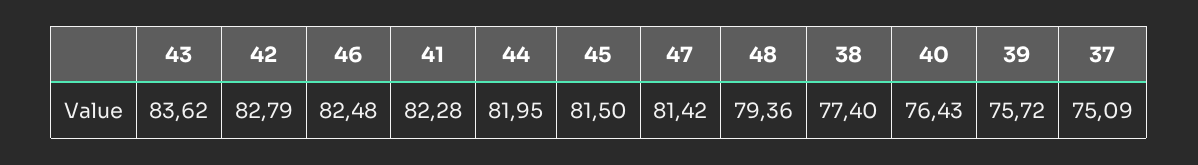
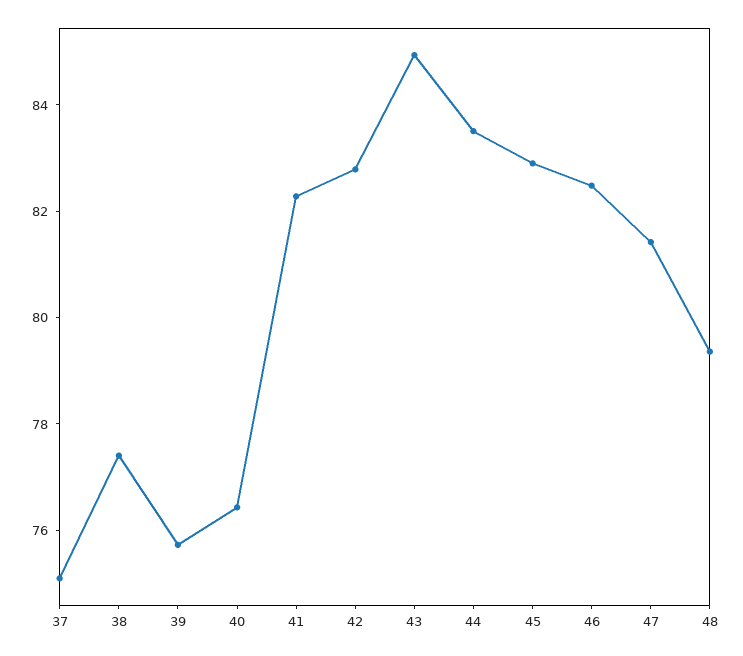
43: 83.62 -> 85
44: 81.95 -> 83.5
45: 81.5 -> 83

